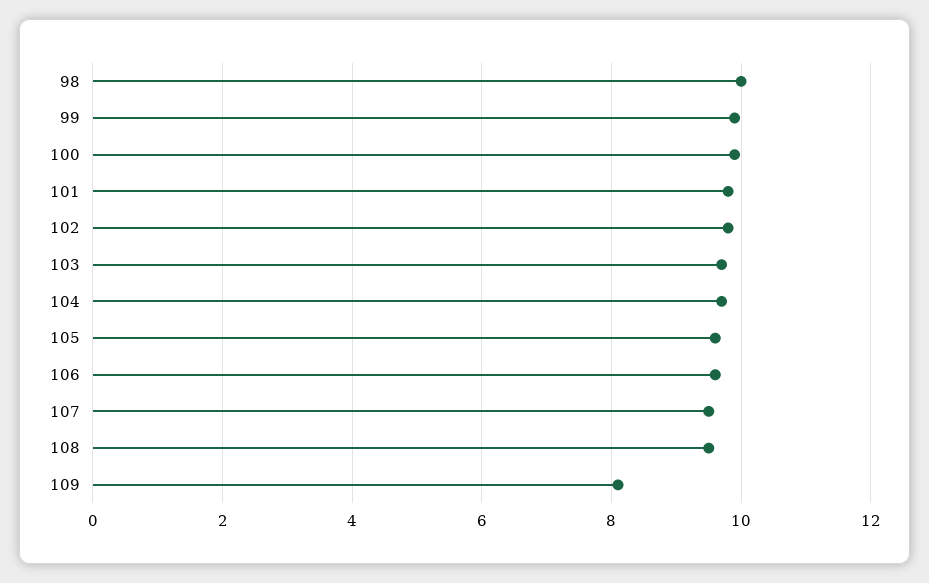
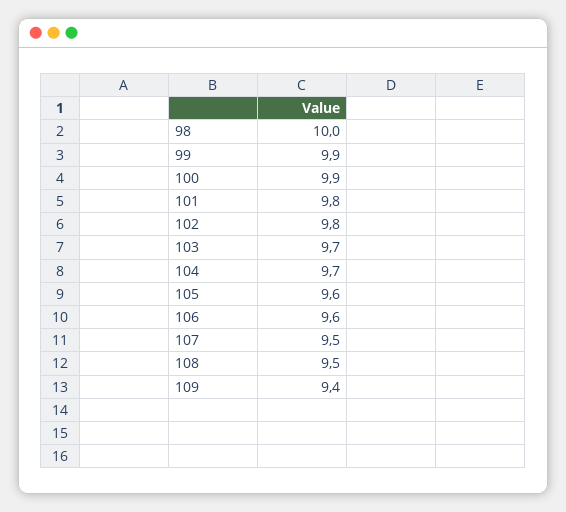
109: 8 -> 9.4

